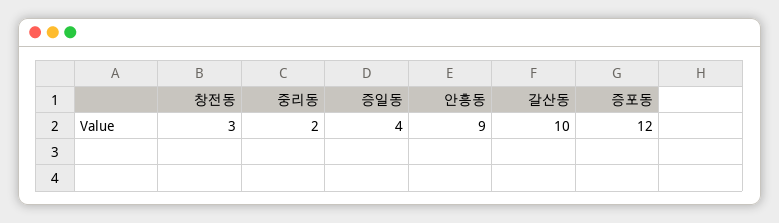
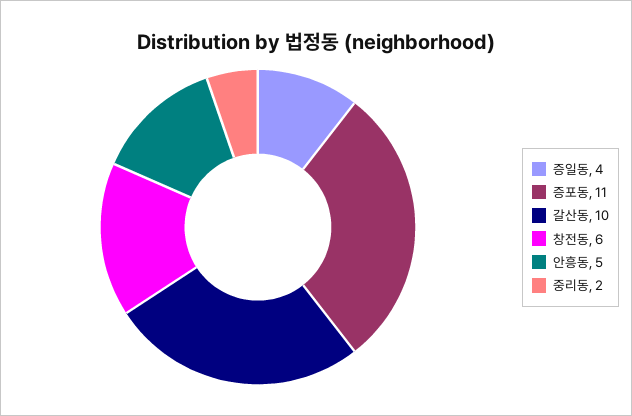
창전동: 3 -> 6
안흥동: 9 -> 5
증포동: 12 -> 11

